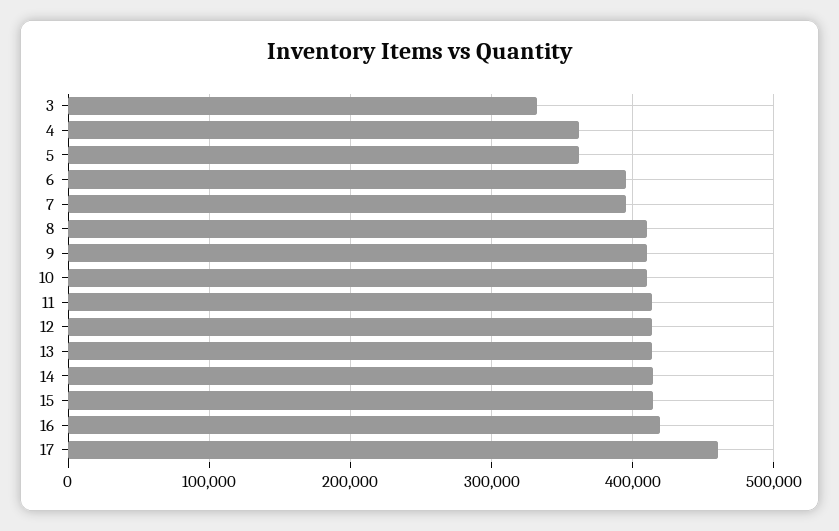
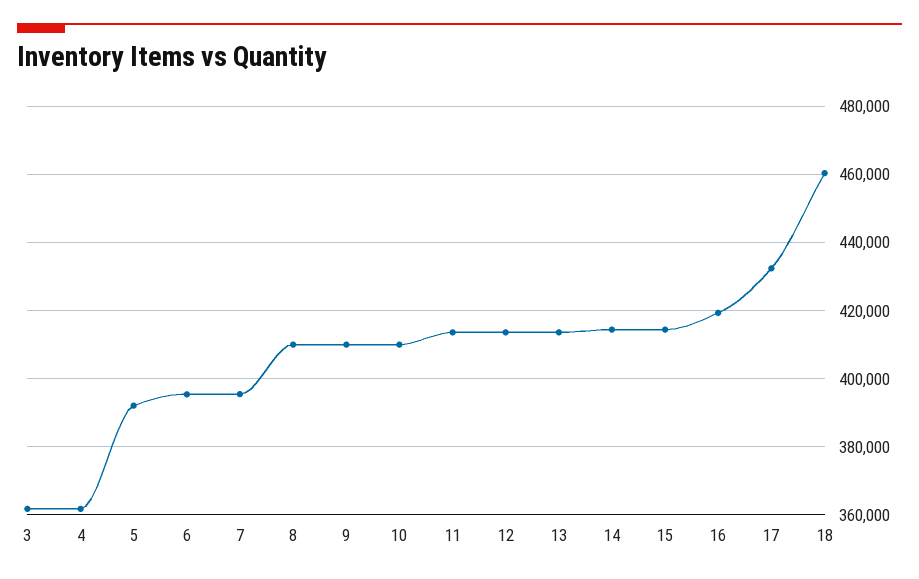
3: 330000 -> 362000
5: 360000 -> 392000
17: 460000 -> 432000
18: none -> 460000

